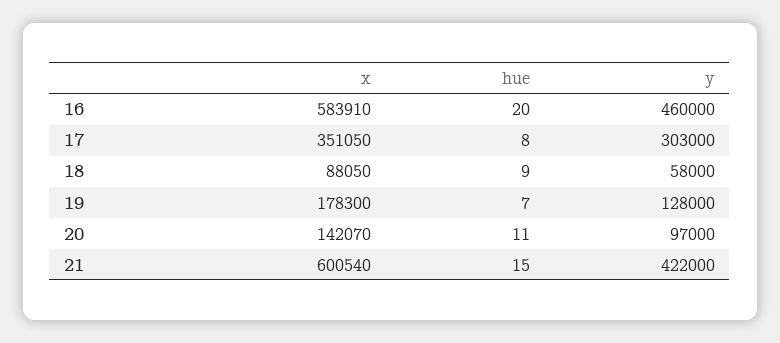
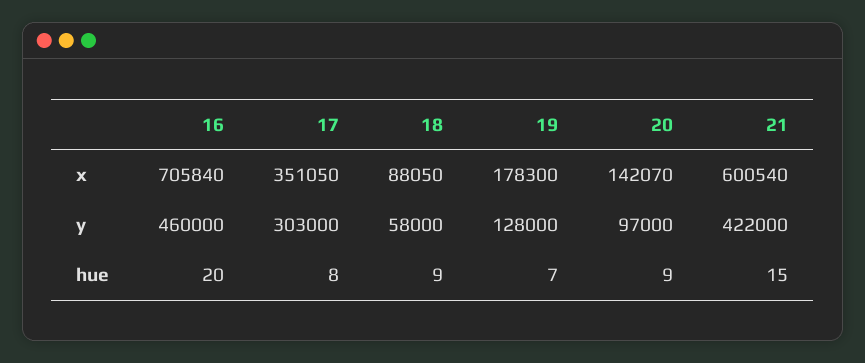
x, 16: 583910 -> 705840
hue, 20: 11 -> 9

